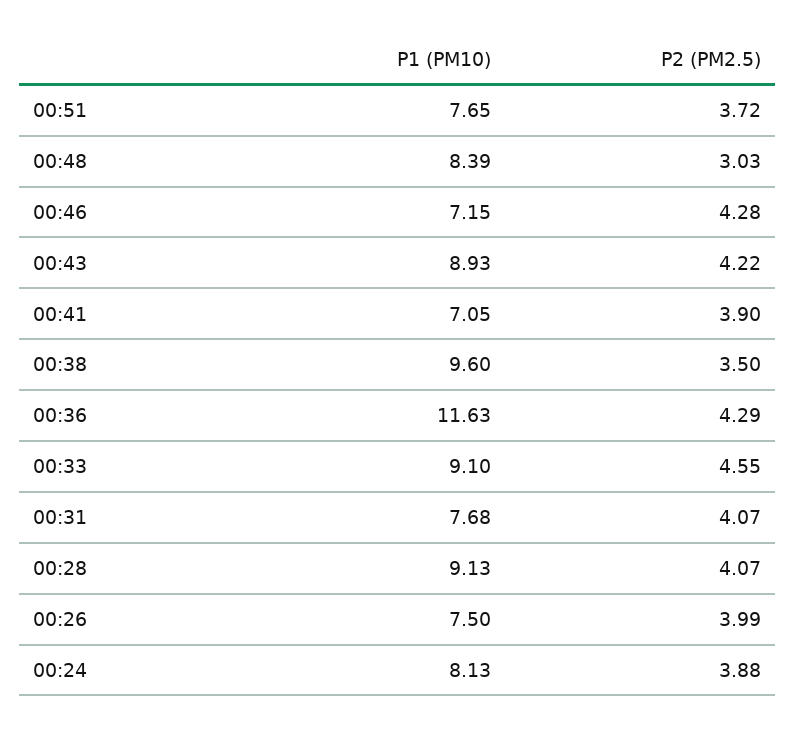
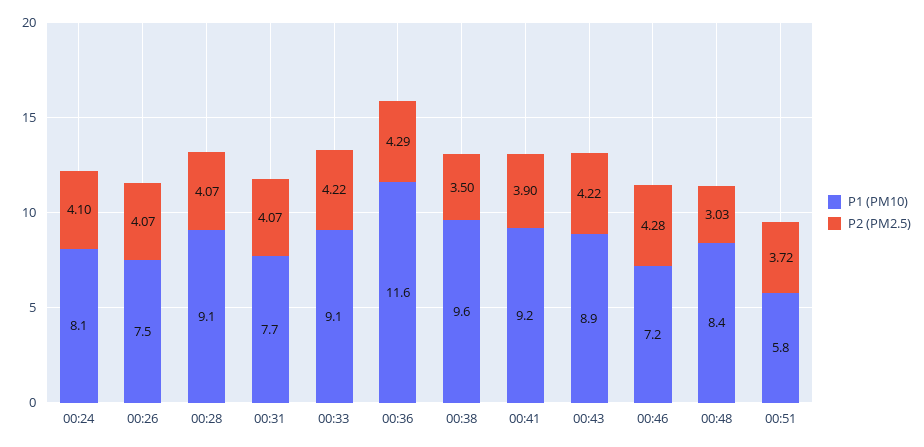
P1 (PM10), 00:51: 7.65 -> 5.8
P1 (PM10), 00:41: 7.05 -> 9.2
P2 (PM2.5), 00:33: 4.55 -> 4.22
P2 (PM2.5), 00:26: 3.99 -> 4.07
P2 (PM2.5), 00:24: 3.88 -> 4.1

